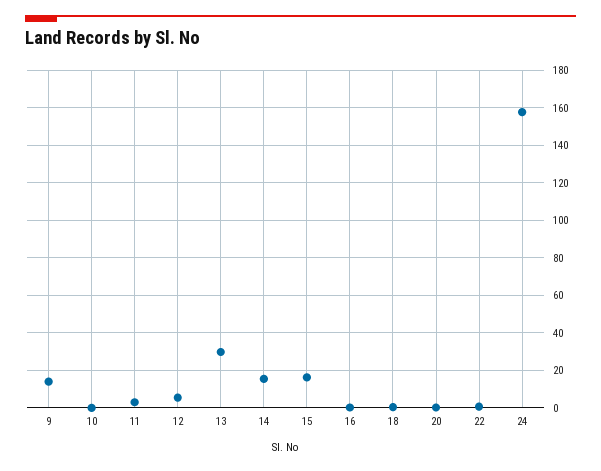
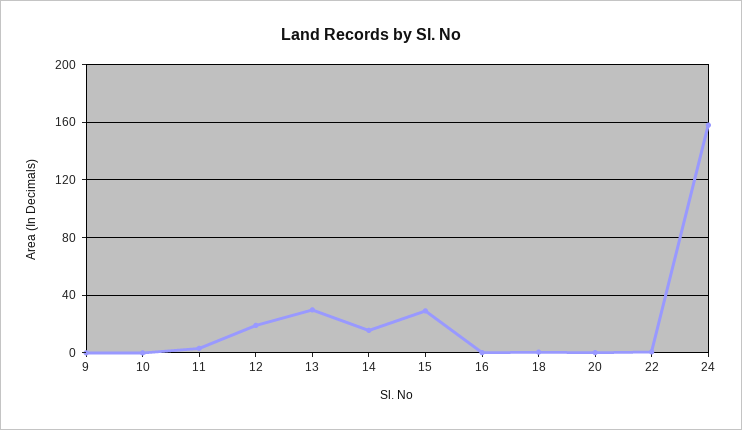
9: 15 -> 0
12: 5 -> 20
15: 15 -> 30

